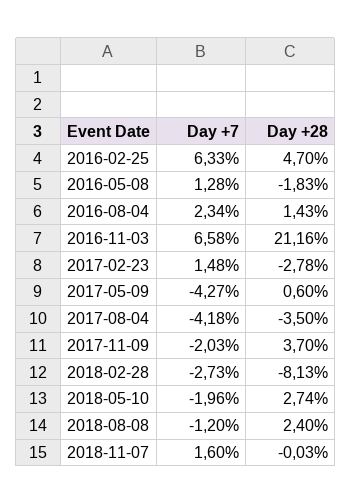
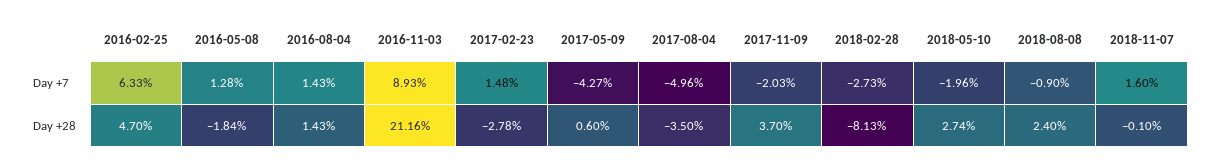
Day +28, 2016-05-08: -1.83 -> -1.84
Day +7, 2016-08-04: 2.34 -> 1.43
Day +7, 2016-11-03: 6.58 -> 8.93
Day +7, 2017-08-04: -4.18 -> -4.96
Day +7, 2018-08-08: -1.2 -> -0.9
Day +28, 2018-11-07: -0.03 -> -0.1

